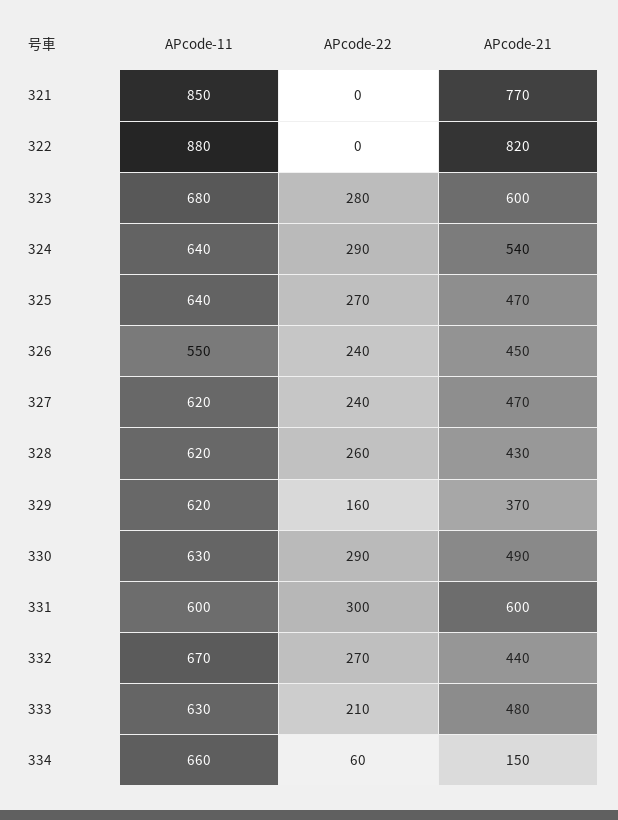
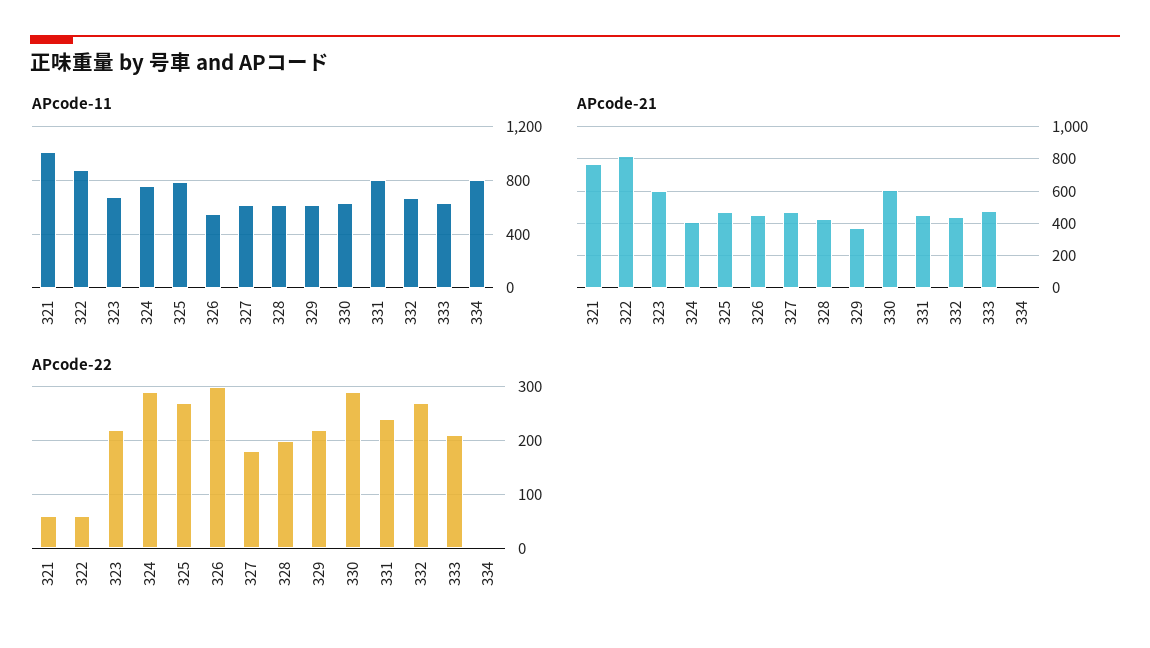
APcode-11, 321: 850 -> 1000
APcode-22, 321: 0 -> 60
APcode-22, 322: 0 -> 60
APcode-22, 323: 280 -> 220
APcode-11, 324: 640 -> 750
APcode-21, 324: 540 -> 400
APcode-11, 325: 640 -> 800
APcode-22, 326: 240 -> 300
APcode-22, 327: 240 -> 180
APcode-22, 328: 260 -> 200
APcode-22, 329: 160 -> 220
APcode-21, 330: 490 -> 600
APcode-11, 331: 600 -> 800
APcode-22, 331: 300 -> 240
APcode-21, 331: 600 -> 450
APcode-11, 334: 660 -> 800
APcode-22, 334: 60 -> 0
APcode-21, 334: 150 -> 0

